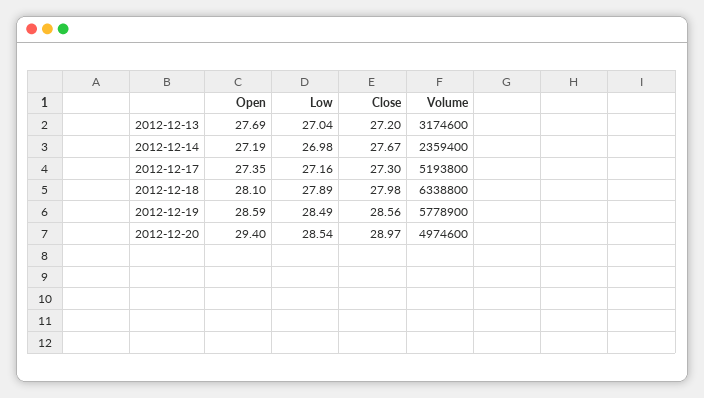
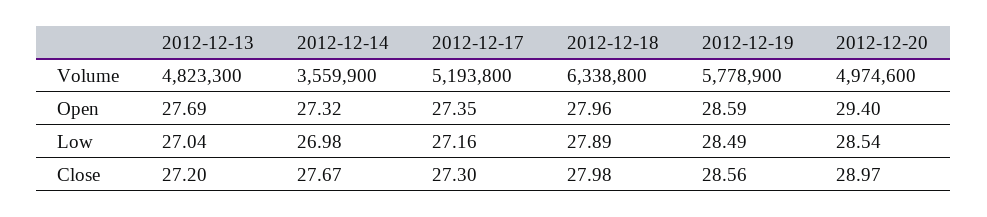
Volume, 2012-12-13: 3174600 -> 4823300
Open, 2012-12-14: 27.19 -> 27.32
Volume, 2012-12-14: 2359400 -> 3559900
Open, 2012-12-18: 28.1 -> 27.96

